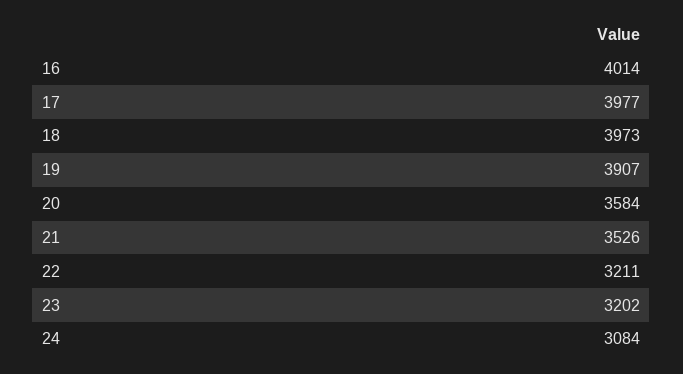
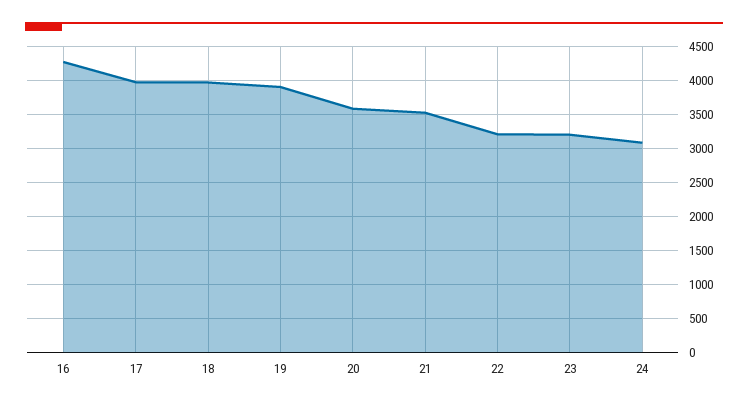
16: 4014 -> 4300

